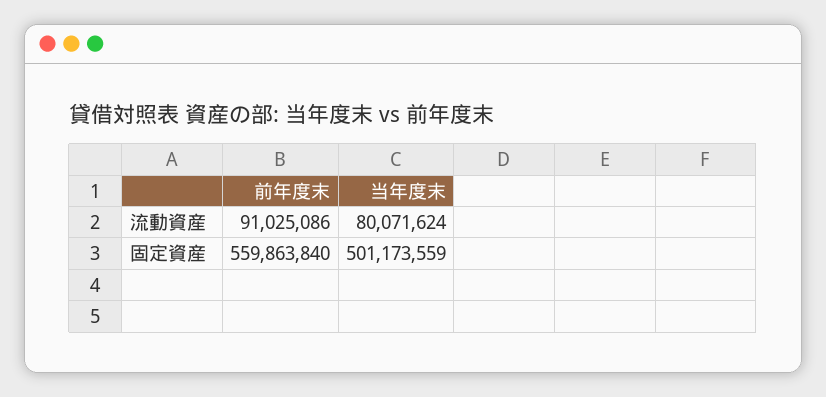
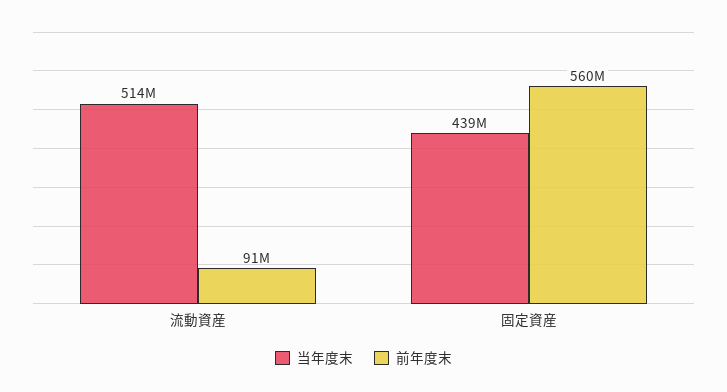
当年度末, 流動資産: 80071624 -> 514000000
当年度末, 固定資産: 501173559 -> 439000000

